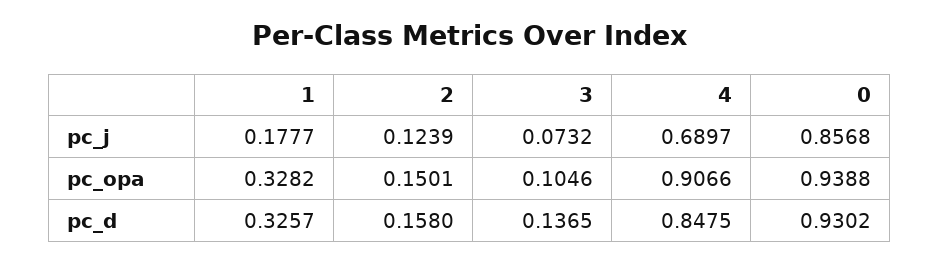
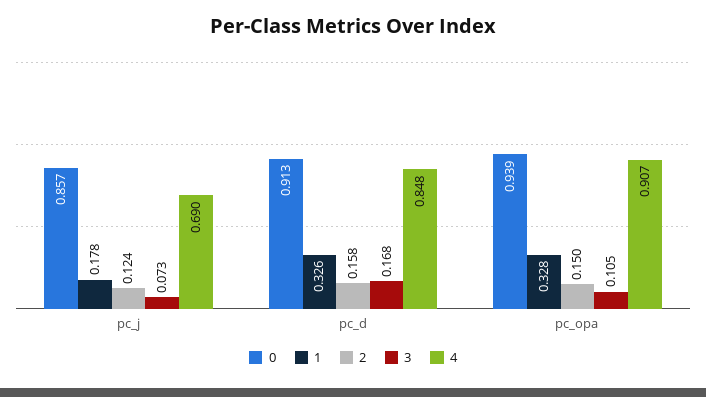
3, pc_d: 0.1365 -> 0.168
0, pc_d: 0.9302 -> 0.913

